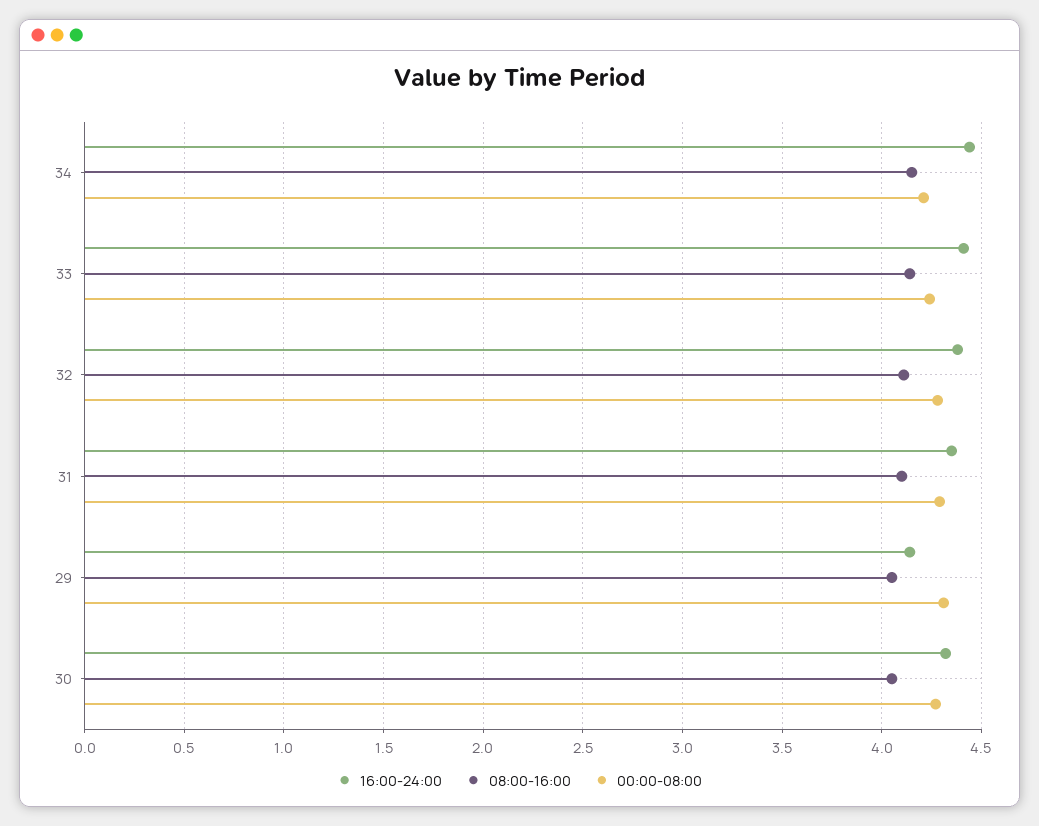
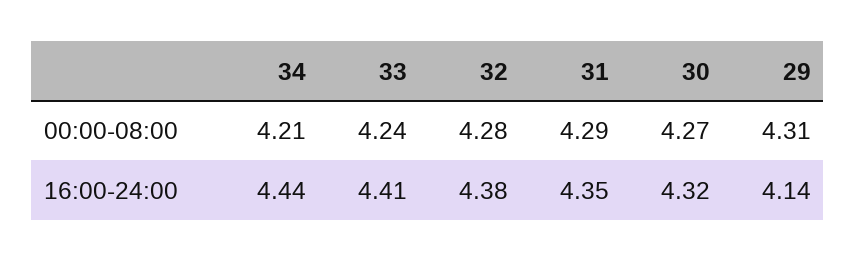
08:00-16:00, 34: 4.15 -> none
08:00-16:00, 33: 4.15 -> none
08:00-16:00, 32: 4.1 -> none
08:00-16:00, 31: 4.1 -> none
08:00-16:00, 29: 4.05 -> none
08:00-16:00, 30: 4.05 -> none

